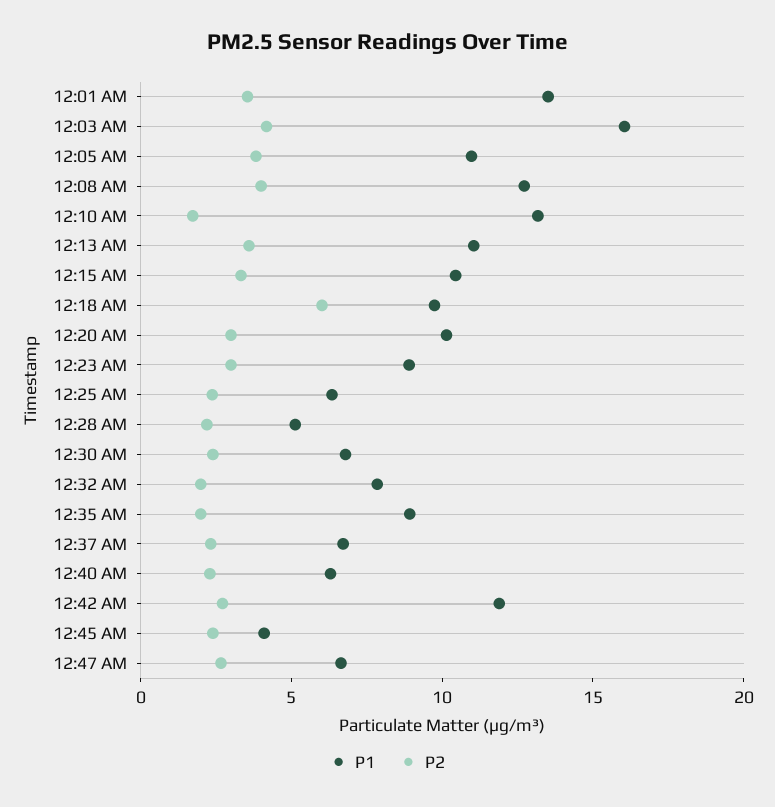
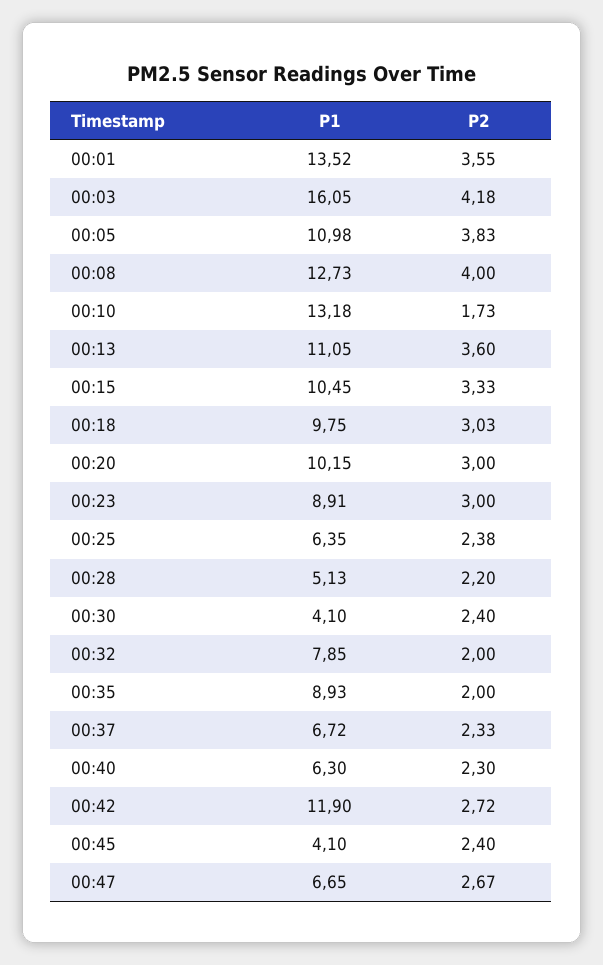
P2, 12:18 AM: 6 -> 3.03
P1, 12:30 AM: 7 -> 4.1

